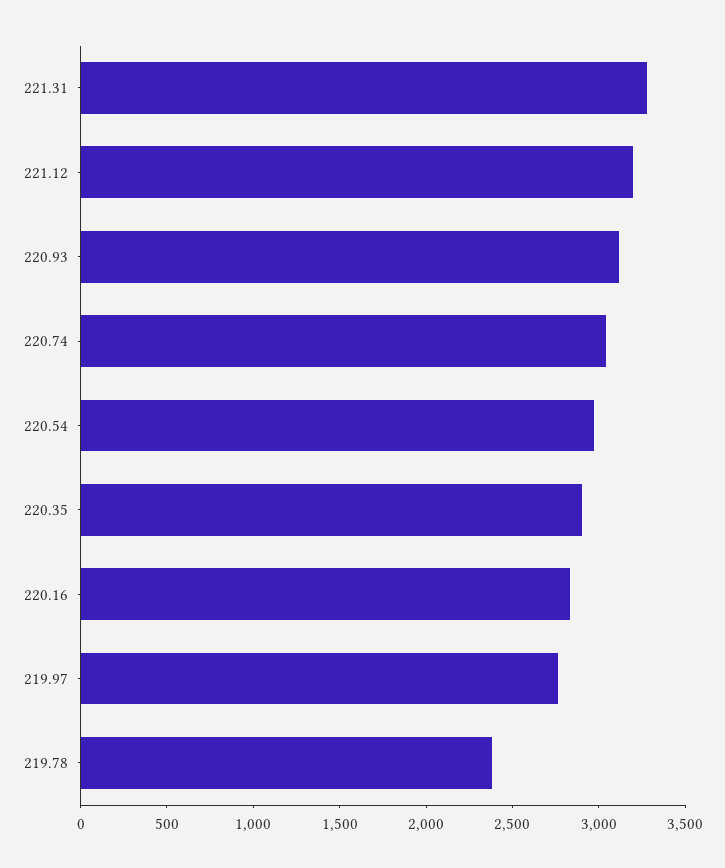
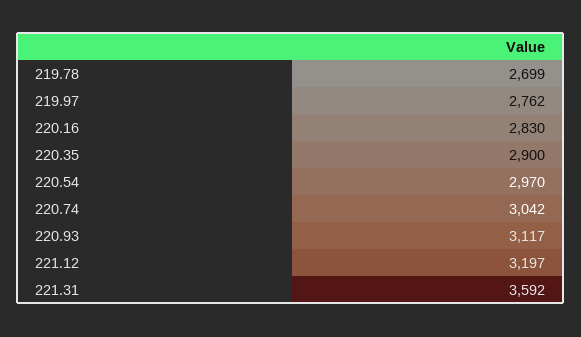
221.31: 3300 -> 3592
219.78: 2400 -> 2699

